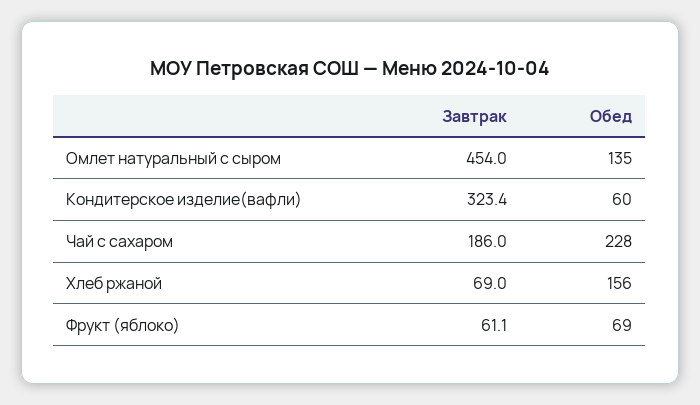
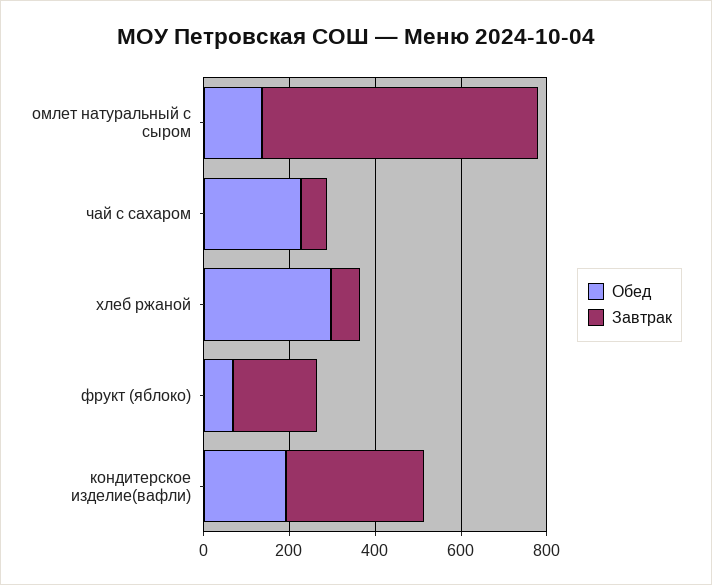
Завтрак, Омлет натуральный с сыром: 454 -> 650
Обед, Кондитерское изделие(вафли): 60 -> 200
Завтрак, Чай с сахаром: 186 -> 50
Обед, Хлеб ржаной: 156 -> 300
Завтрак, Фрукт (яблоко): 61.1 -> 200

